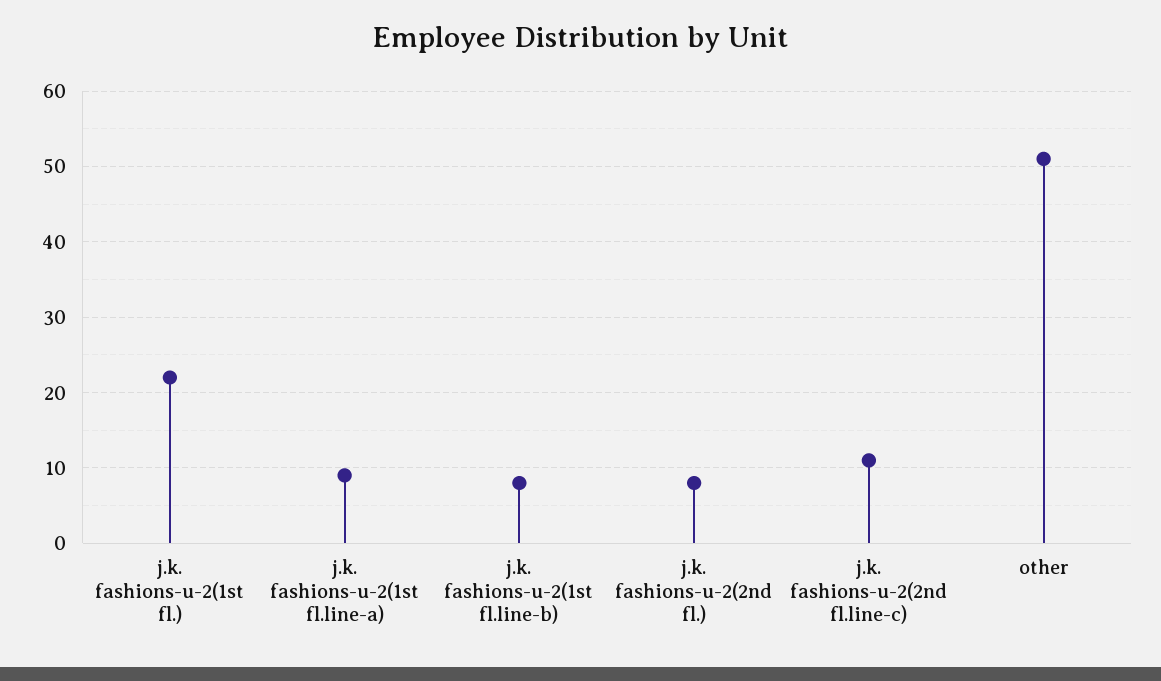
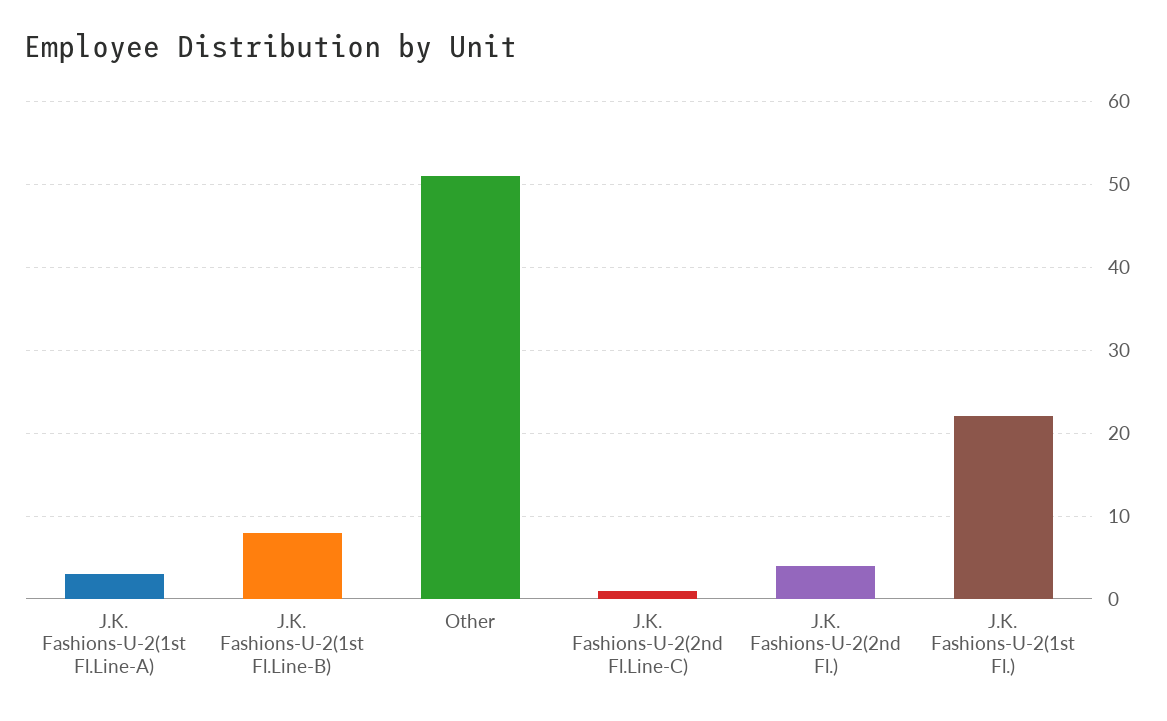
j.k. fashions-u-2(1st fl.line-a): 9 -> 3
j.k. fashions-u-2(2nd fl.): 8 -> 4
j.k. fashions-u-2(2nd fl.line-c): 11 -> 1

